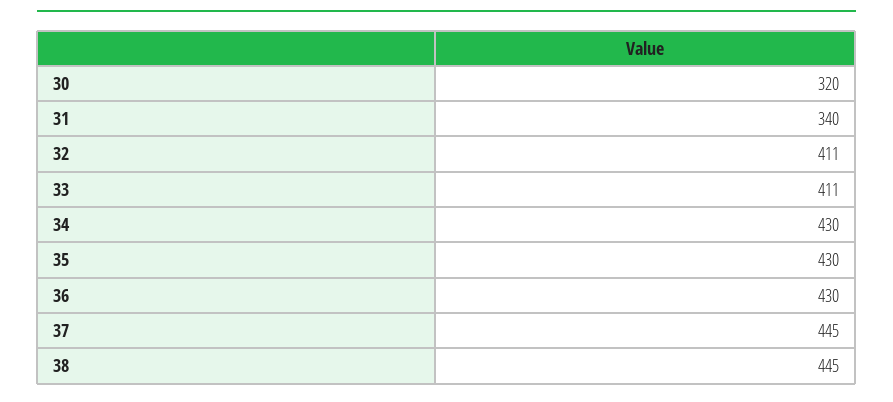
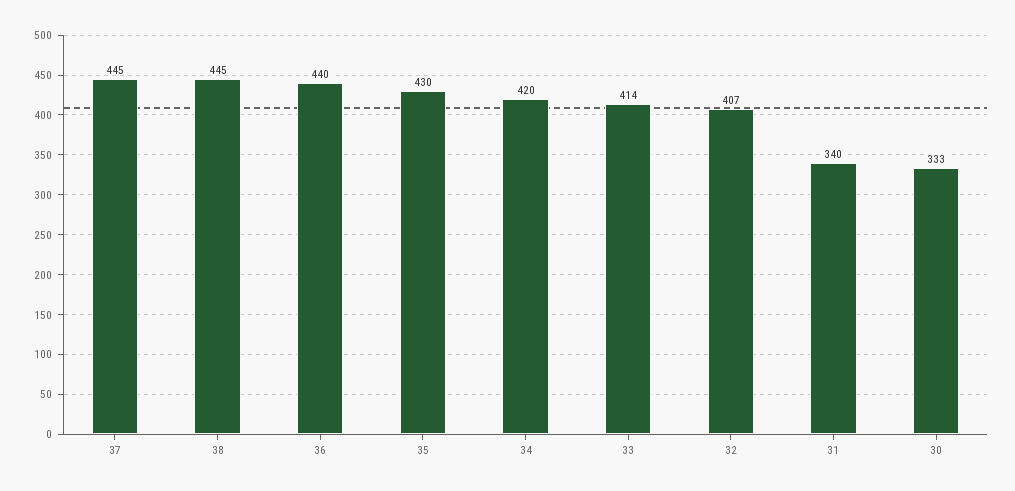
30: 320 -> 333
32: 411 -> 407
33: 411 -> 414
34: 430 -> 420
36: 430 -> 440

